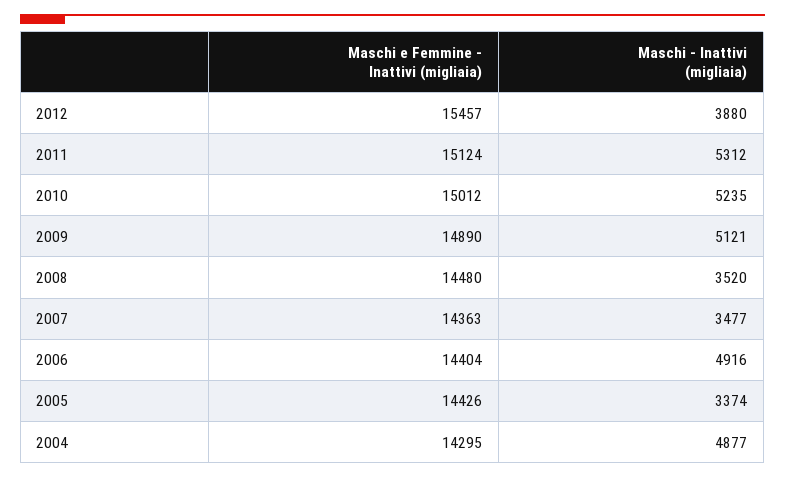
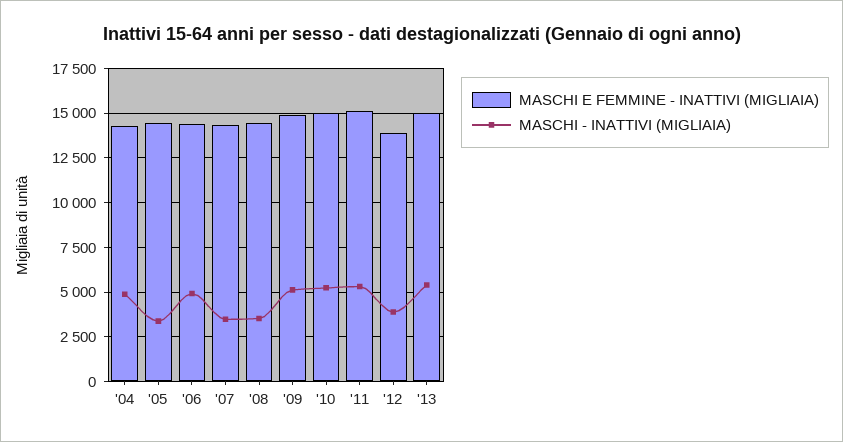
Maschi e Femmine - Inattivi (migliaia), 2012: 15457 -> 14000
Maschi e Femmine - Inattivi (migliaia), '13: none -> 15000
Maschi - Inattivi (migliaia), '13: none -> 5500

